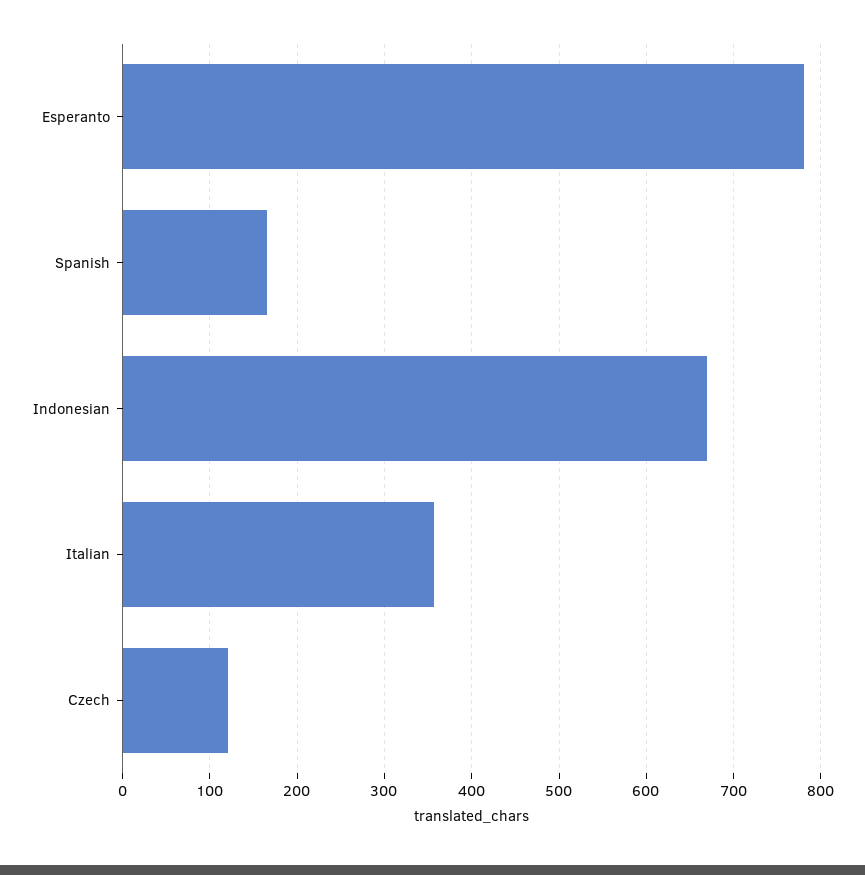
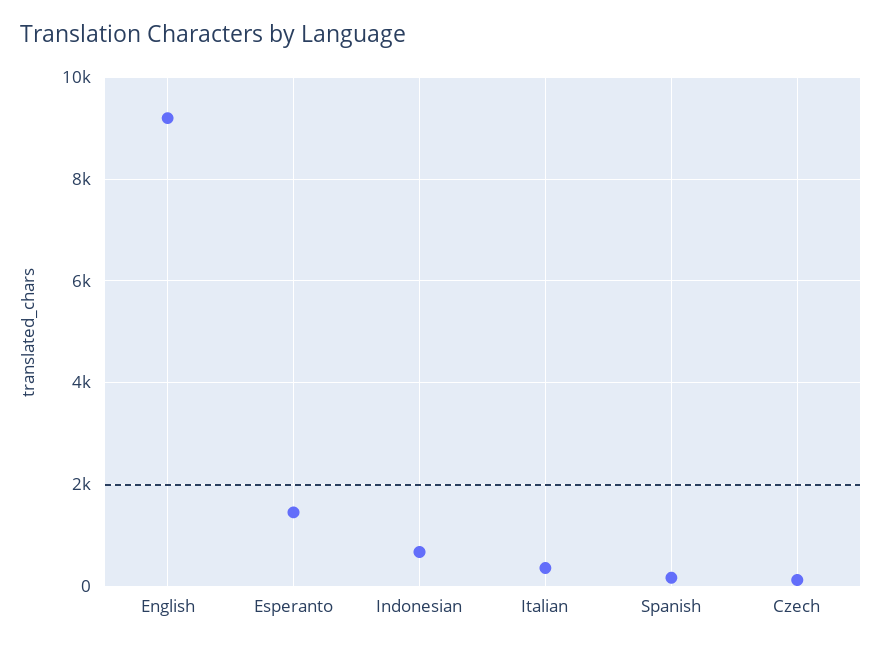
Esperanto: 780 -> 1400
English: none -> 9200

